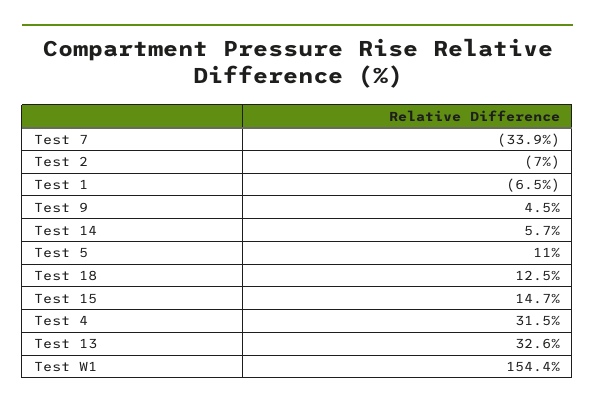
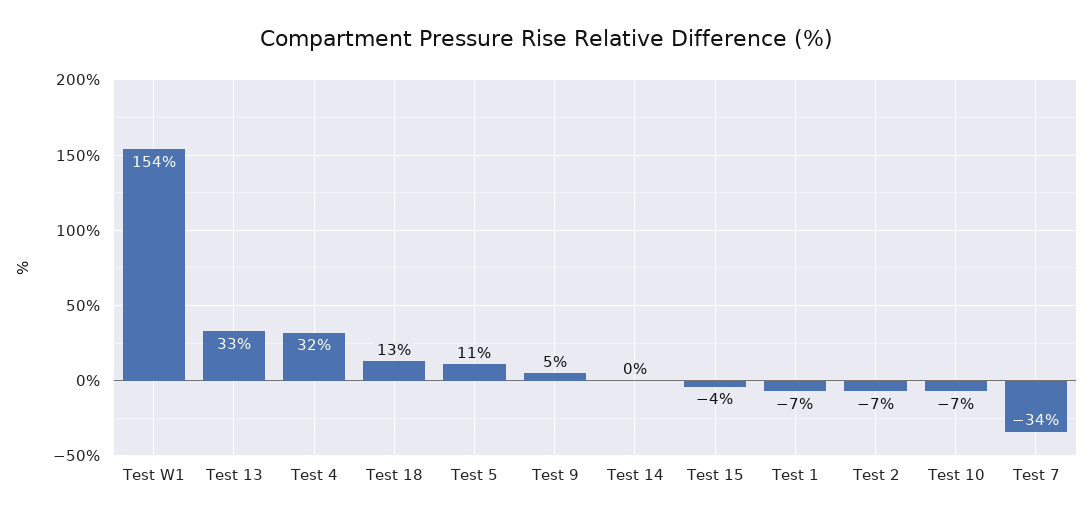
Test 14: 5.7 -> 0
Test 15: 14.7 -> -4
Test 10: none -> -7

